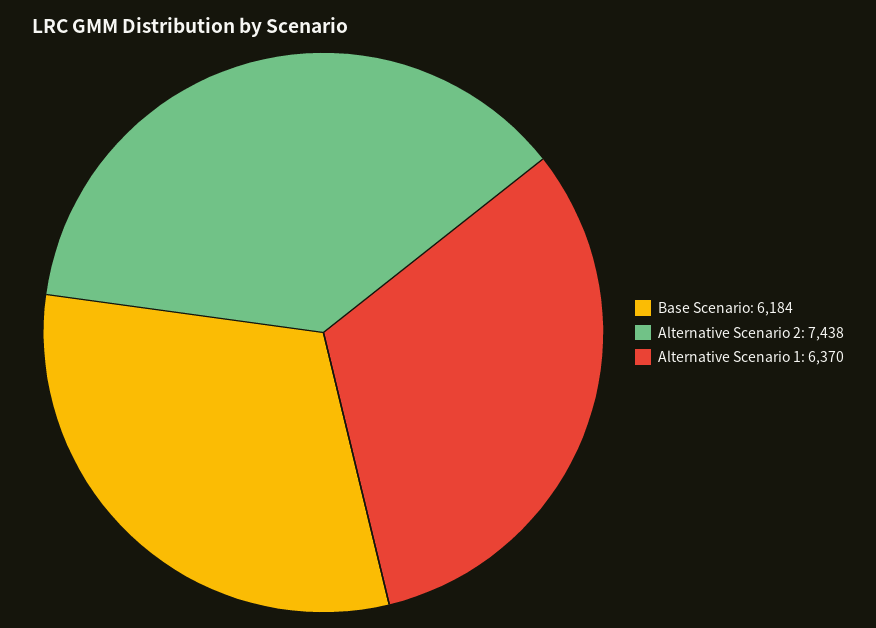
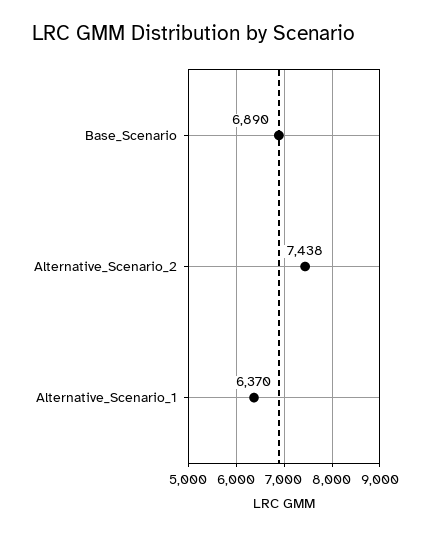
Base Scenario: 6184 -> 6890

